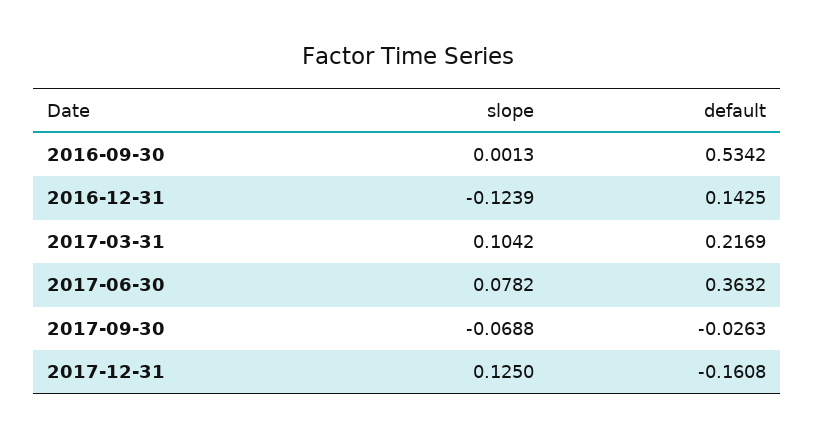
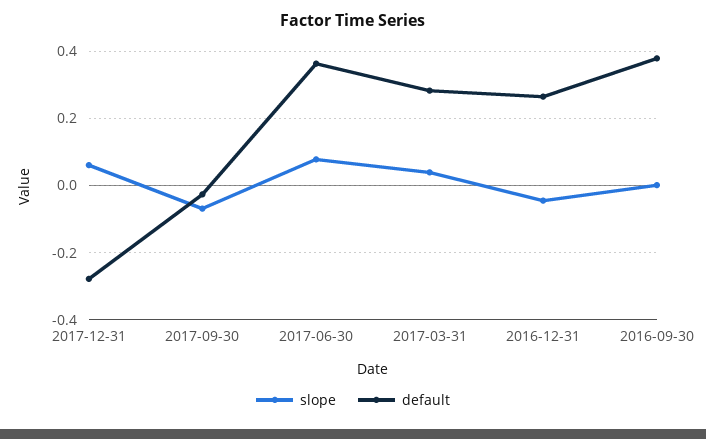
default, 2016-09-30: 0.5342 -> 0.38
slope, 2016-12-31: -0.1239 -> -0.04
default, 2016-12-31: 0.1425 -> 0.26
slope, 2017-03-31: 0.1042 -> 0.04
default, 2017-03-31: 0.2169 -> 0.28
slope, 2017-12-31: 0.125 -> 0.06
default, 2017-12-31: -0.1608 -> -0.28

